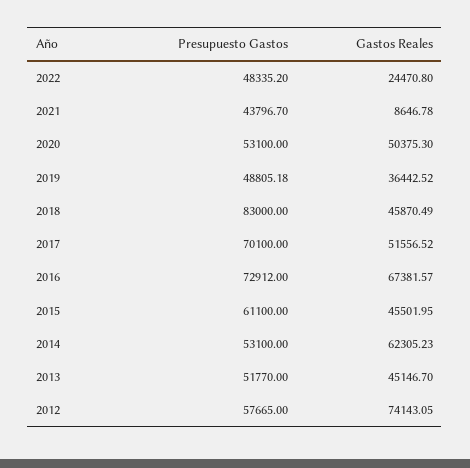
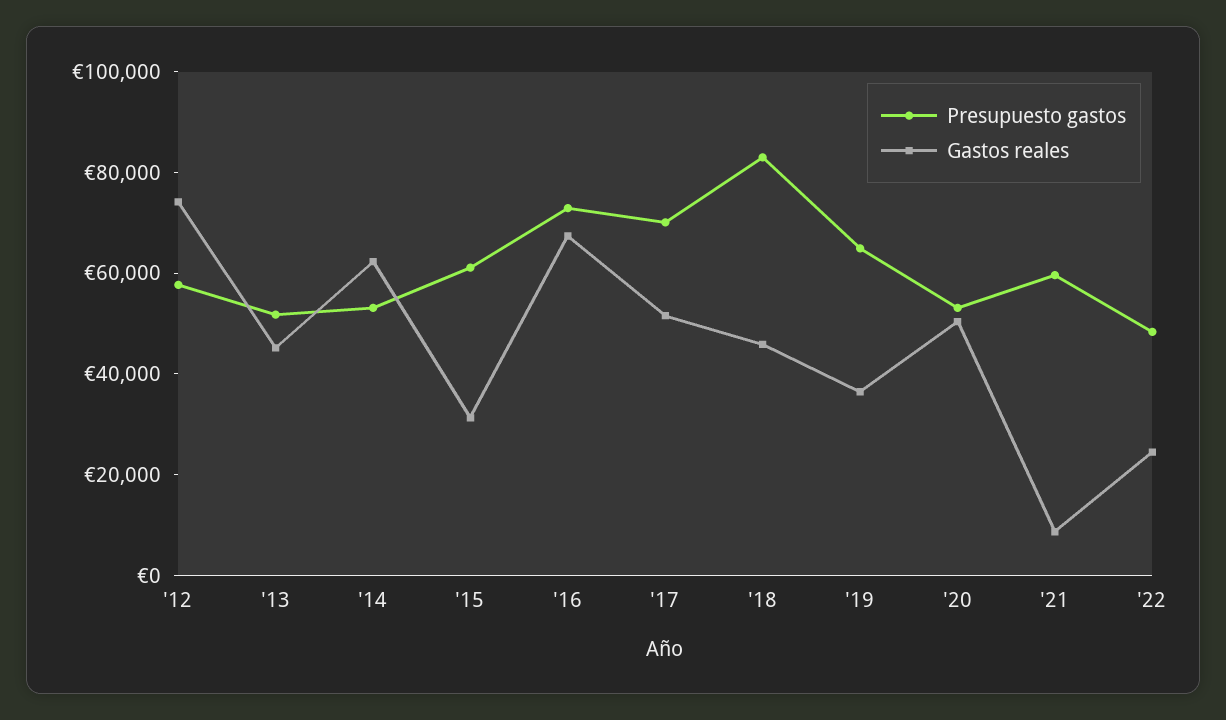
Presupuesto Gastos, 2021: 43796.7 -> 60000
Presupuesto Gastos, 2019: 48805.18 -> 65000
Gastos Reales, 2015: 45501.95 -> 30000

